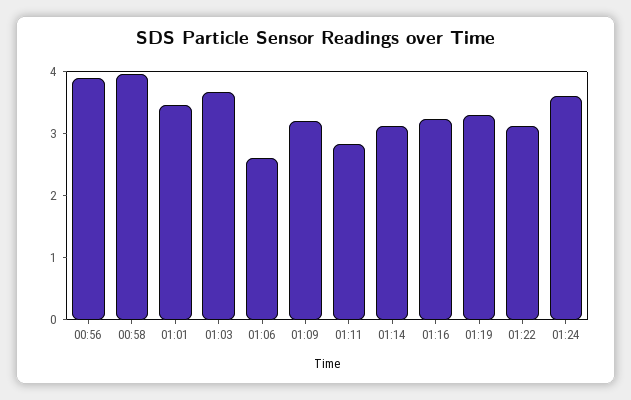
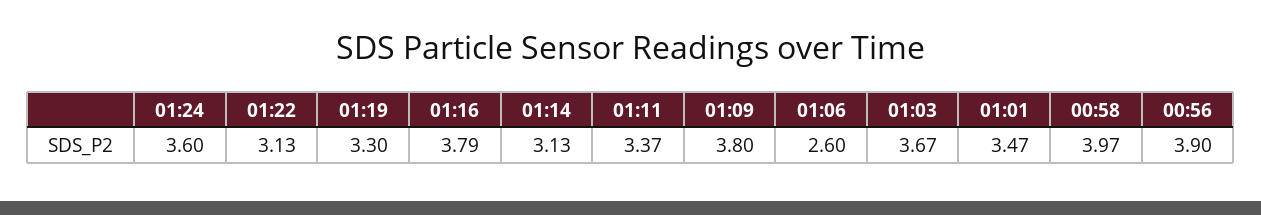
01:09: 3.2 -> 3.8
01:11: 2.8 -> 3.37
01:16: 3.2 -> 3.79

